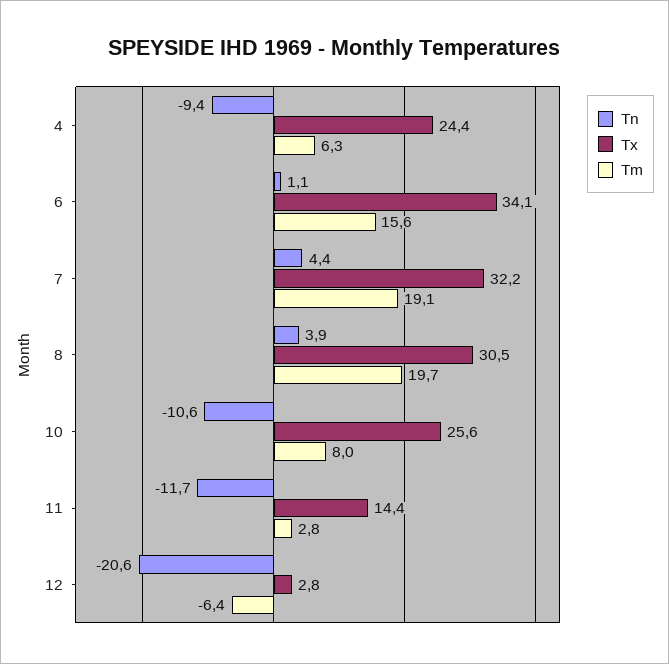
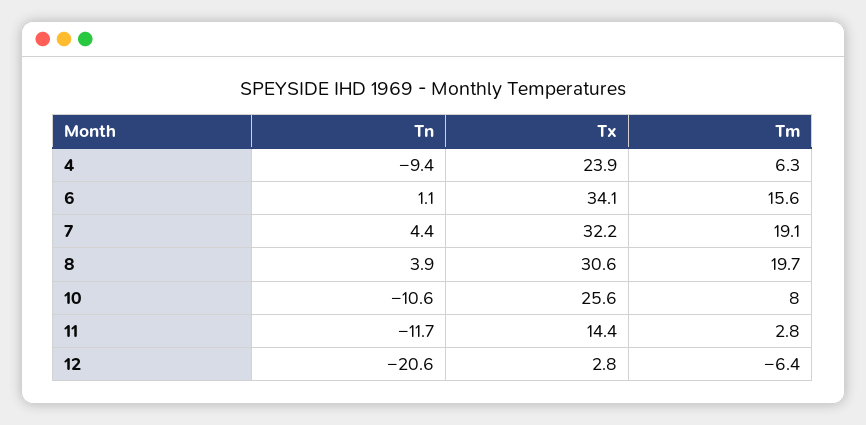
Tx, 4: 24.4 -> 23.9
Tx, 8: 30.5 -> 30.6

